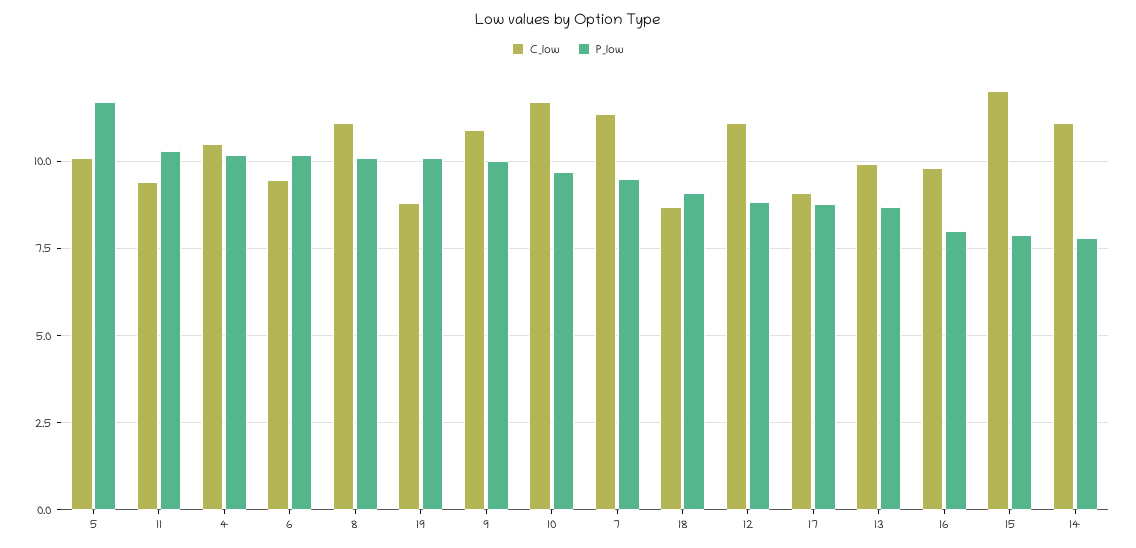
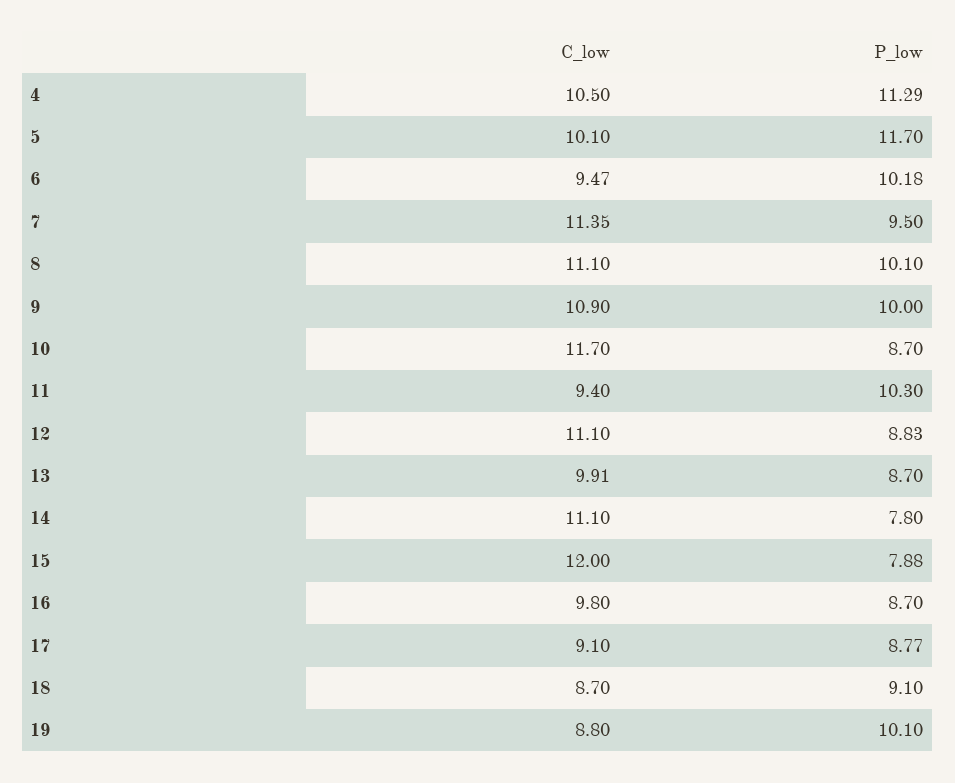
P_low, 4: 10.25 -> 11.29
P_low, 10: 9.75 -> 8.7
P_low, 16: 8 -> 8.7

